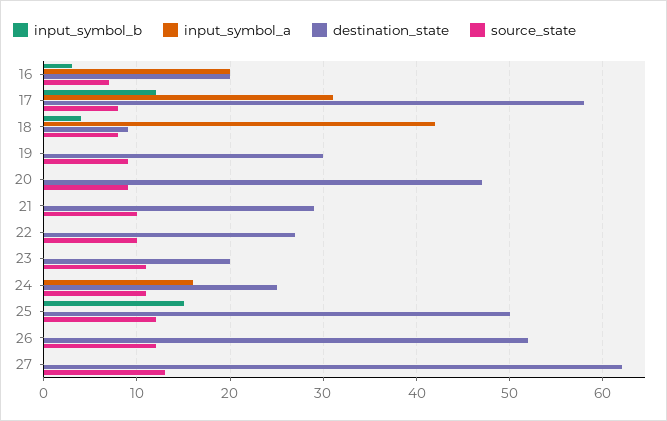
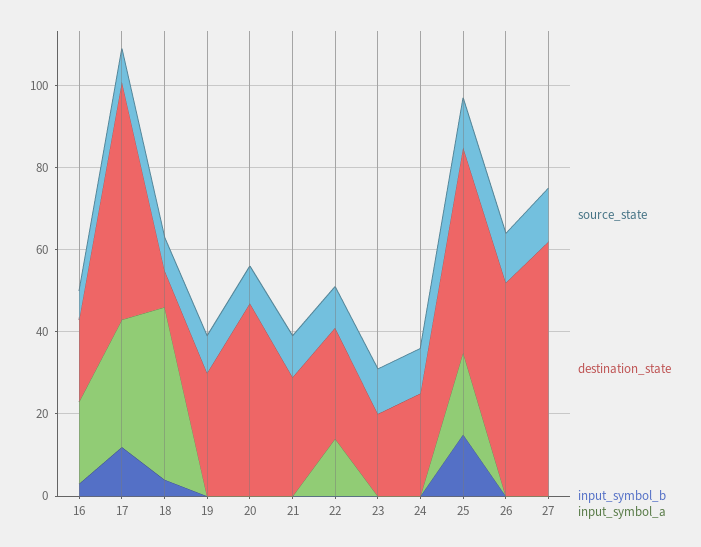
input_symbol_a, 22: 0 -> 15
input_symbol_a, 24: 16 -> 0
input_symbol_a, 25: 0 -> 20

